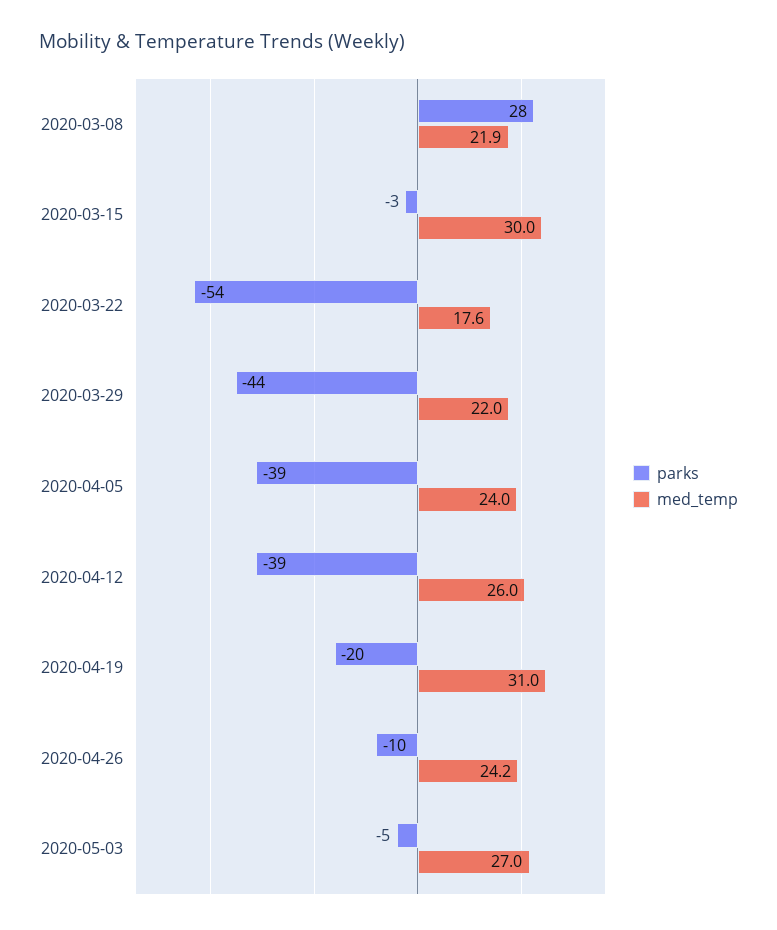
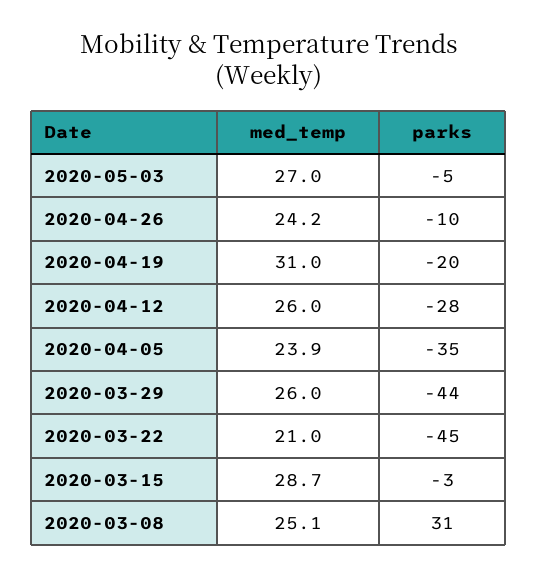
parks, 2020-03-08: 28 -> 31
med_temp, 2020-03-08: 21.9 -> 25.1
med_temp, 2020-03-15: 30 -> 28.7
parks, 2020-03-22: -54 -> -45
med_temp, 2020-03-22: 17.6 -> 21
med_temp, 2020-03-29: 22 -> 26
parks, 2020-04-05: -39 -> -35
med_temp, 2020-04-05: 24 -> 23.9
parks, 2020-04-12: -39 -> -28

